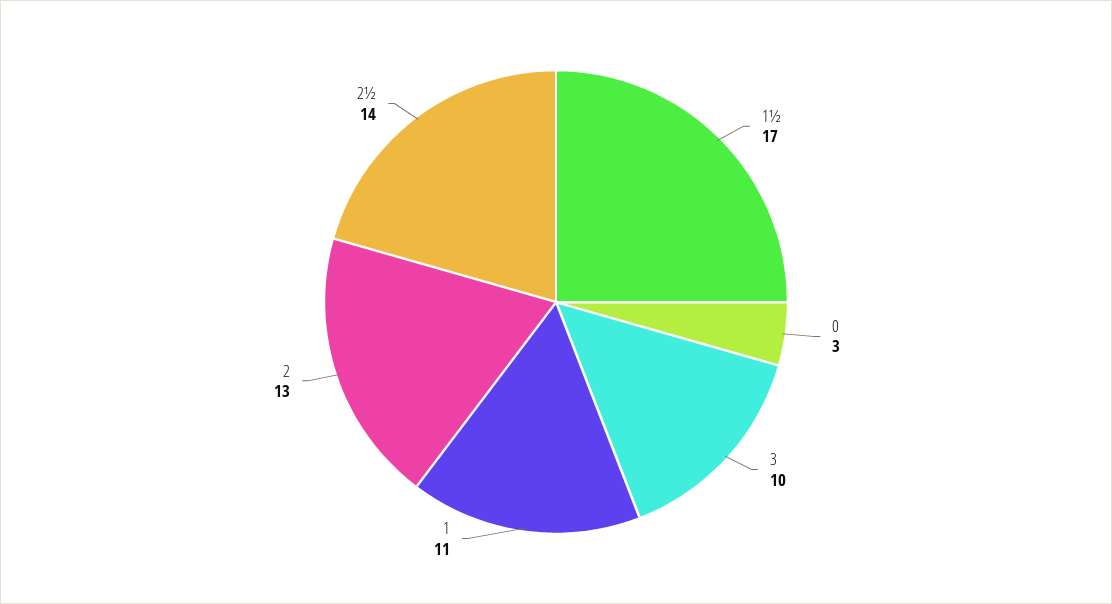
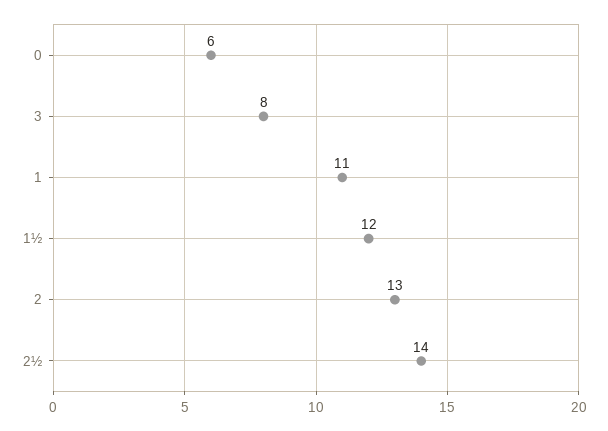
1½: 17 -> 12
0: 3 -> 6
3: 10 -> 8

